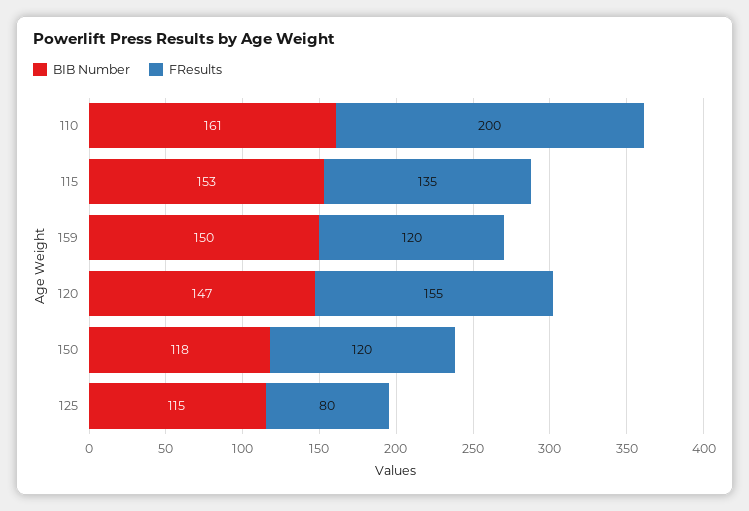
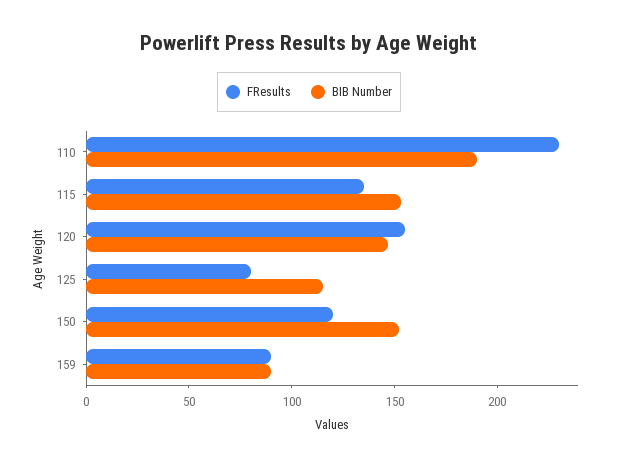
BIB Number, 110: 161 -> 190
FResults, 110: 200 -> 230
BIB Number, 159: 150 -> 90
FResults, 159: 120 -> 90
BIB Number, 150: 118 -> 150

